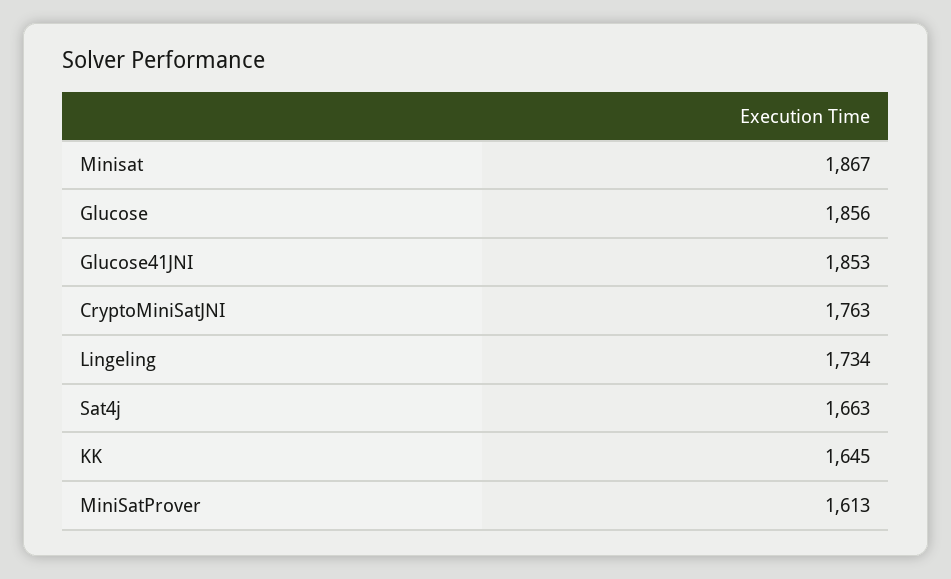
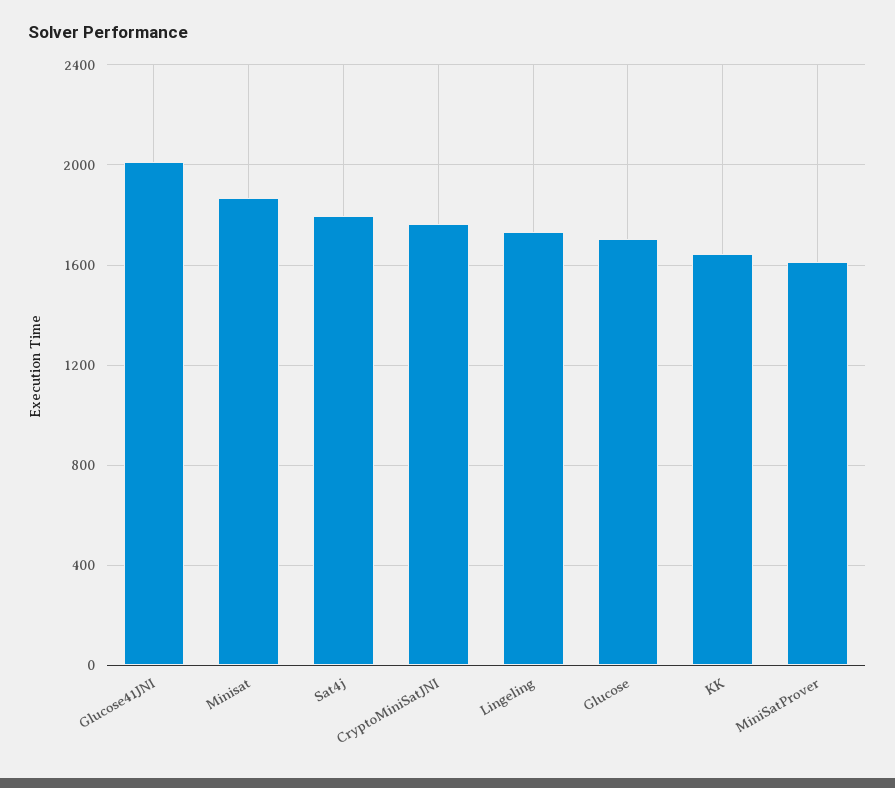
Glucose: 1856 -> 1700
Glucose41JNI: 1853 -> 2000
Sat4j: 1663 -> 1800

